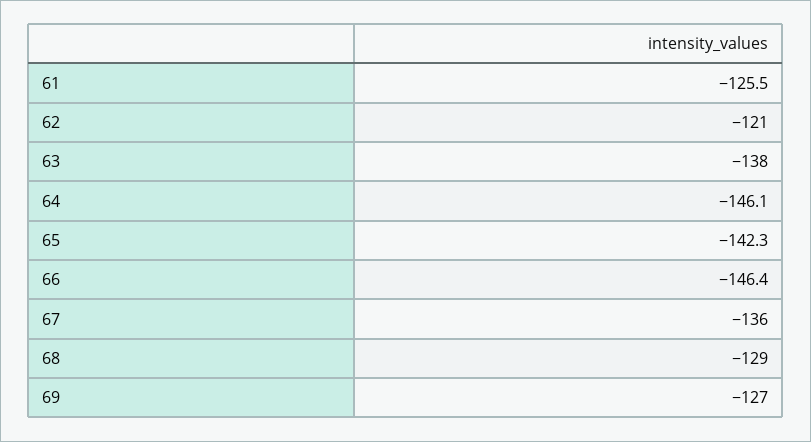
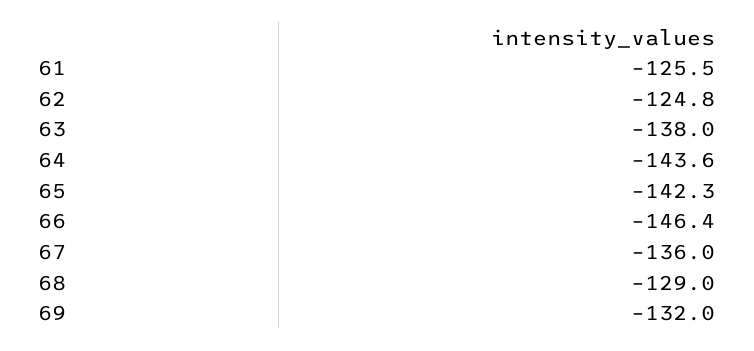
62: -121 -> -124.8
64: -146.1 -> -143.6
69: -127 -> -132

